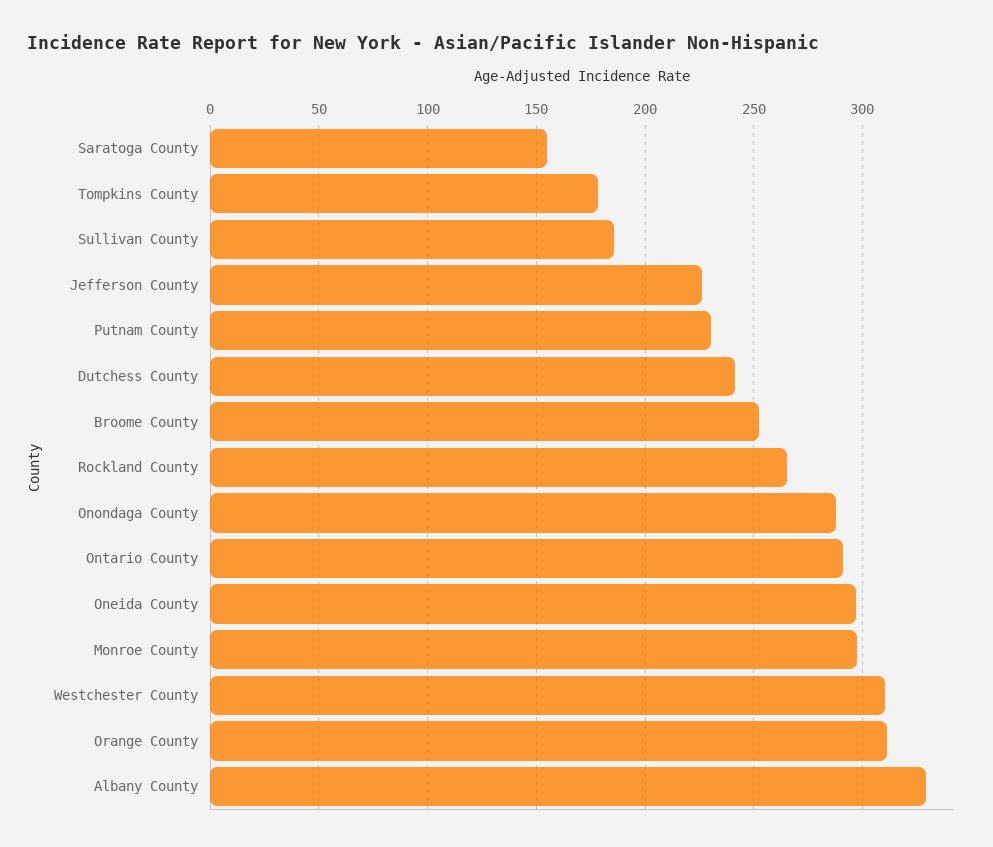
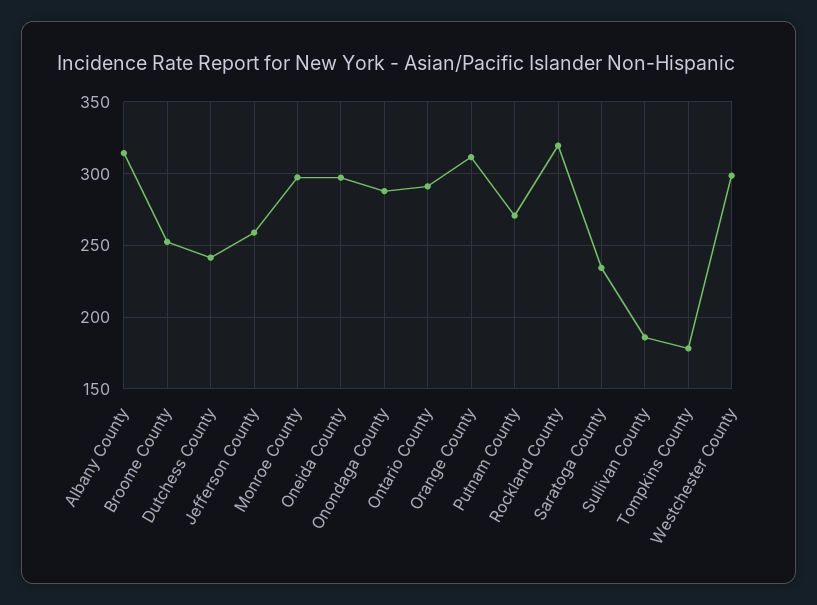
Saratoga County: 155 -> 235
Jefferson County: 225 -> 260
Putnam County: 230 -> 270
Rockland County: 265 -> 320
Westchester County: 310 -> 300
Albany County: 330 -> 315

